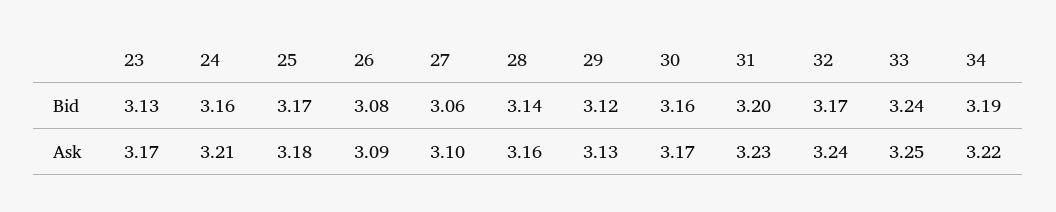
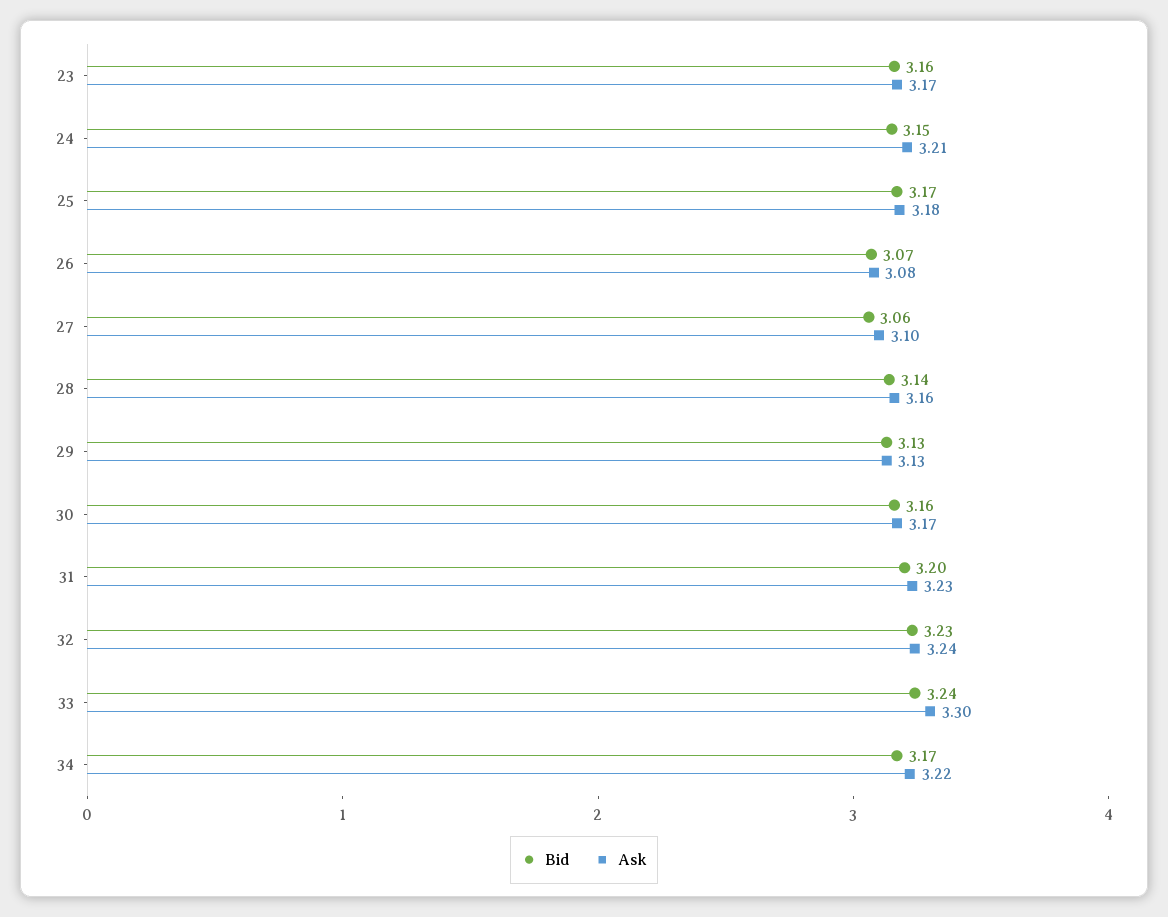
Bid, 23: 3.13 -> 3.16
Bid, 24: 3.16 -> 3.15
Bid, 26: 3.08 -> 3.07
Bid, 29: 3.12 -> 3.13
Bid, 32: 3.17 -> 3.23
Bid, 34: 3.19 -> 3.17
Ask, 26: 3.09 -> 3.08
Ask, 33: 3.25 -> 3.3

